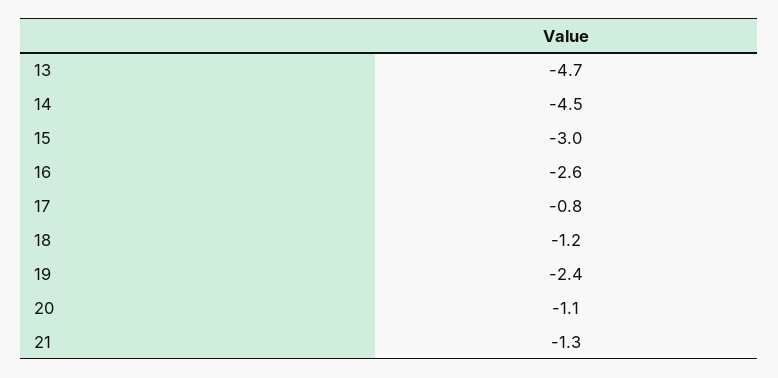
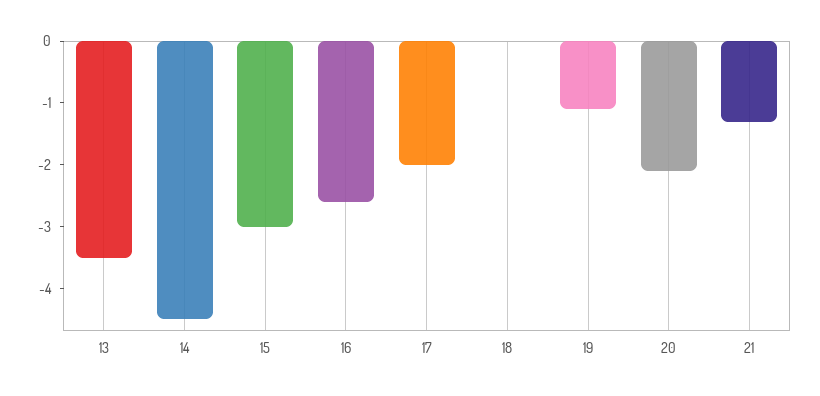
13: -4.7 -> -3.5
17: -0.8 -> -2
18: -1.2 -> 0
19: -2.4 -> -1
20: -1.1 -> -2

